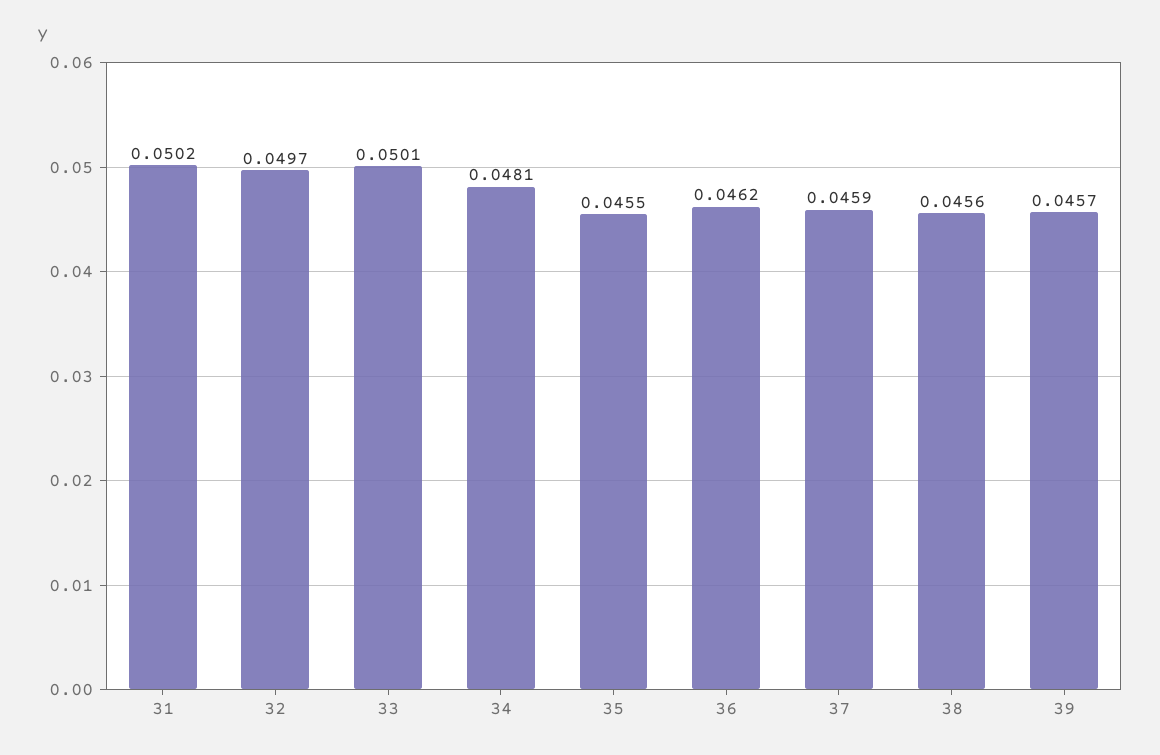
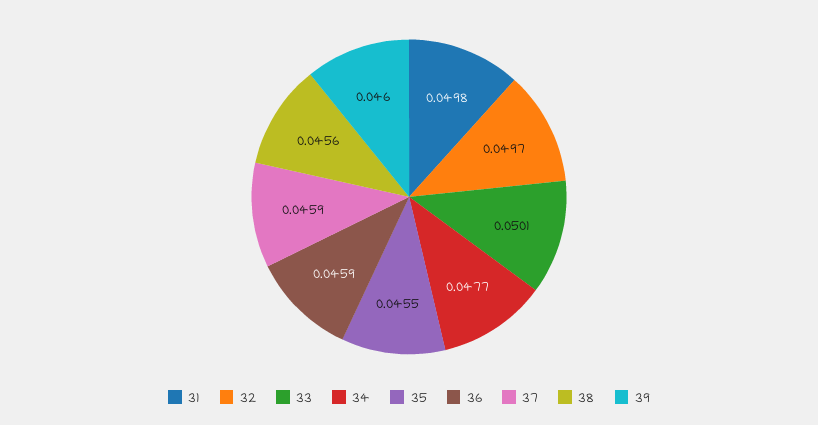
31: 0.0502 -> 0.0498
34: 0.0481 -> 0.0477
36: 0.0462 -> 0.0459
39: 0.0457 -> 0.046

